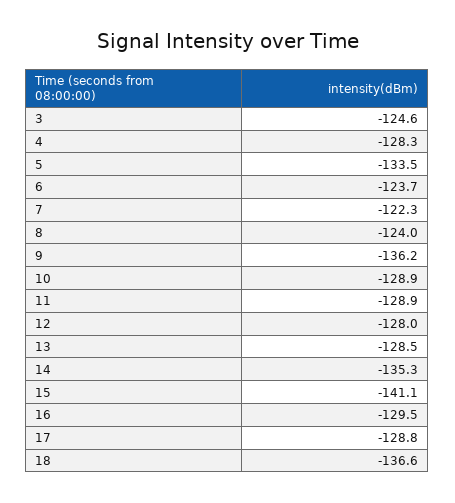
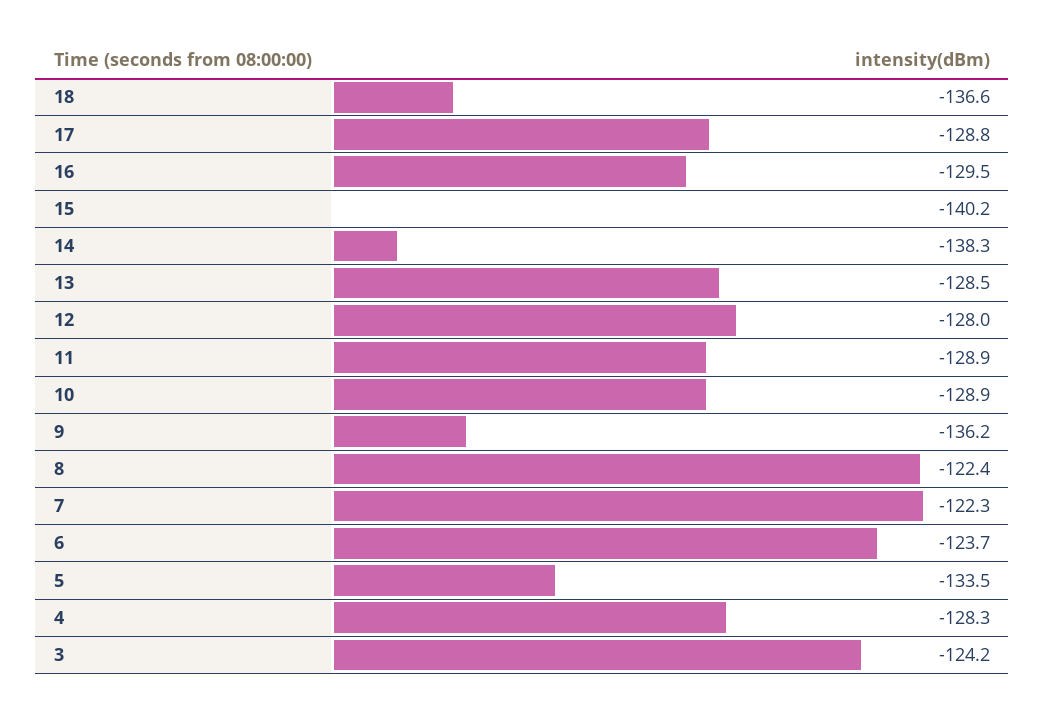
3: -124.6 -> -124.2
8: -124 -> -122.4
14: -135.3 -> -138.3
15: -141.1 -> -140.2

